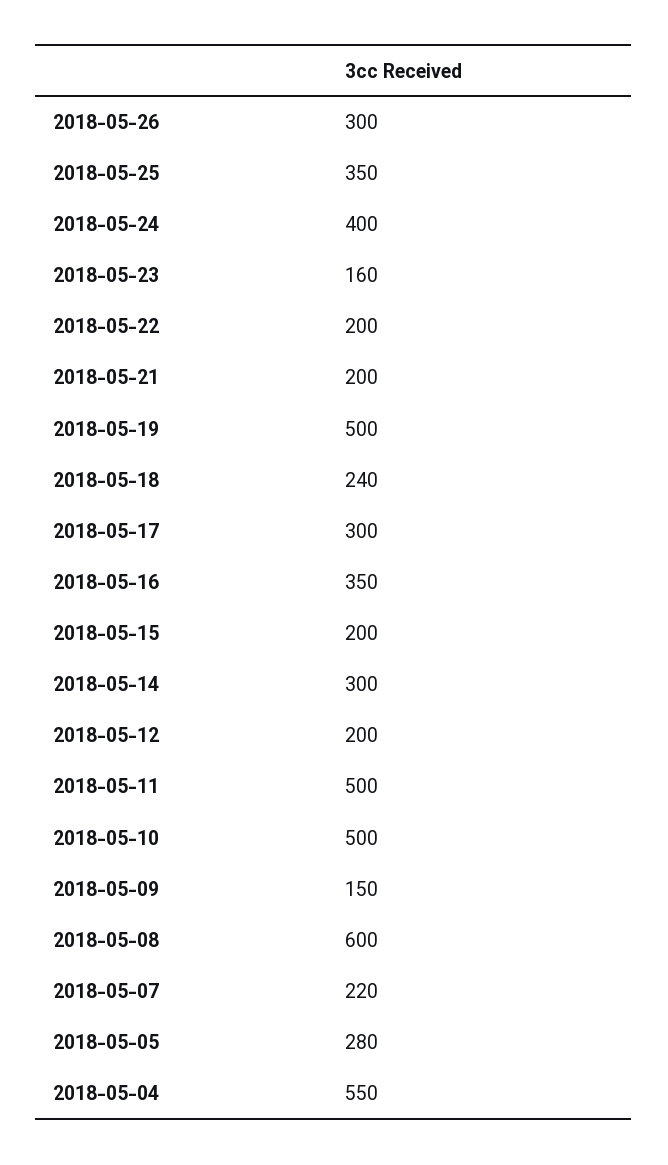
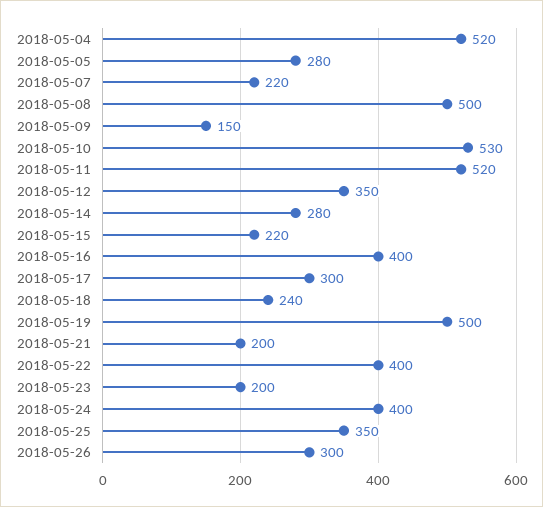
2018-05-23: 160 -> 200
2018-05-22: 200 -> 400
2018-05-16: 350 -> 400
2018-05-15: 200 -> 220
2018-05-14: 300 -> 280
2018-05-12: 200 -> 350
2018-05-11: 500 -> 520
2018-05-10: 500 -> 530
2018-05-08: 600 -> 500
2018-05-04: 550 -> 520

